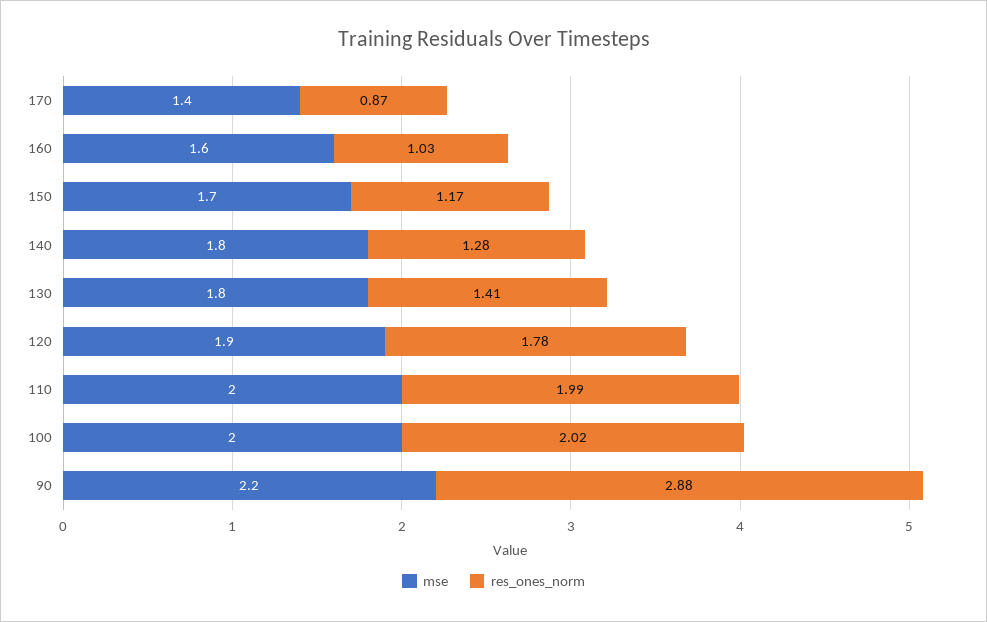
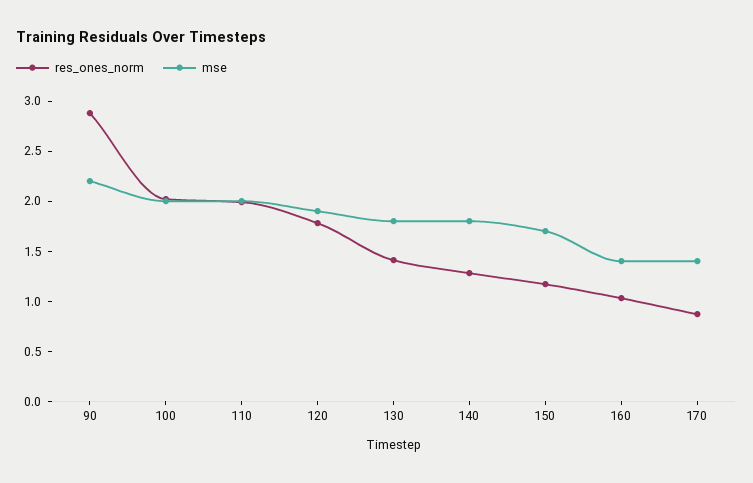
mse, 160: 1.6 -> 1.4

